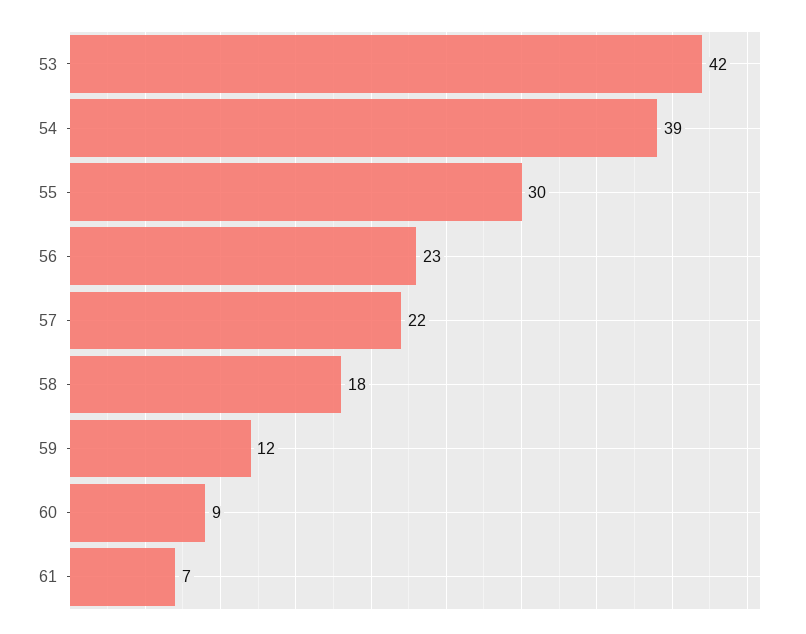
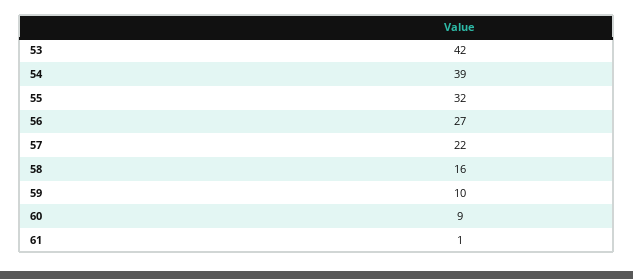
55: 30 -> 32
56: 23 -> 27
58: 18 -> 16
59: 12 -> 10
61: 7 -> 1

